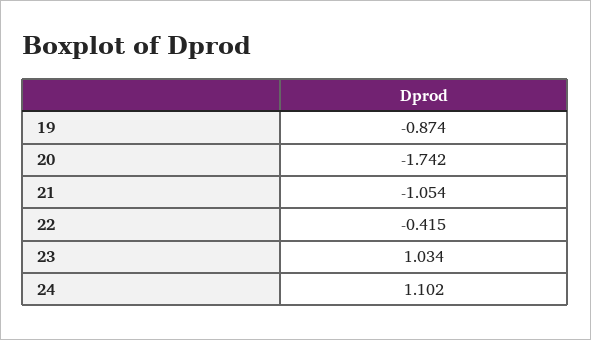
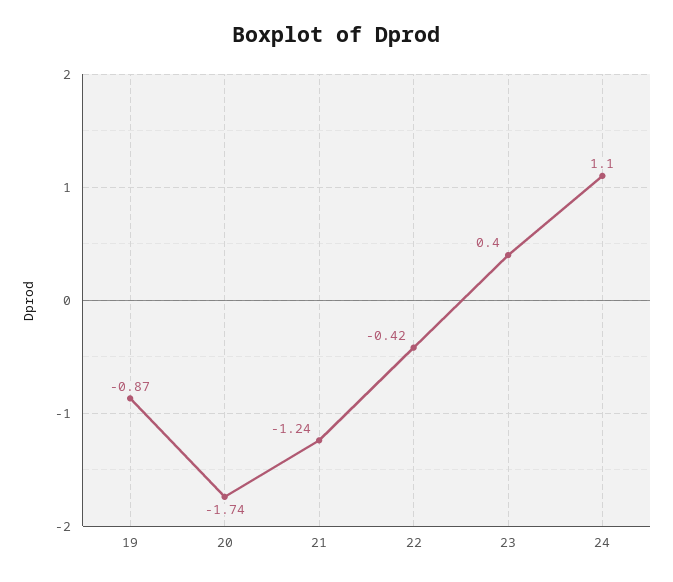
21: -1.054 -> -1.24
23: 1.034 -> 0.4

